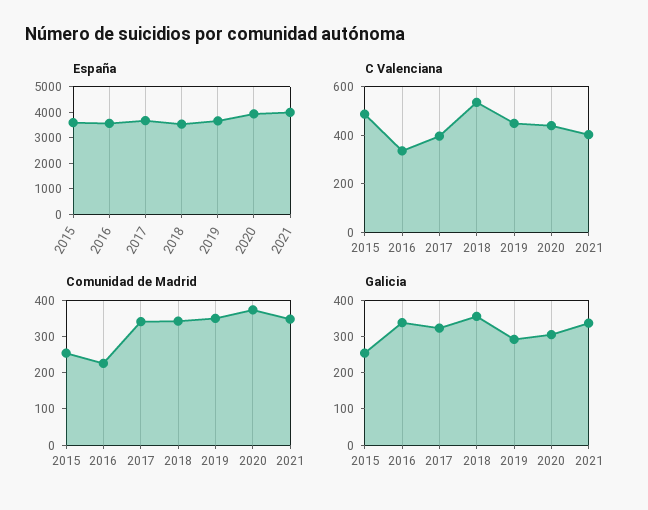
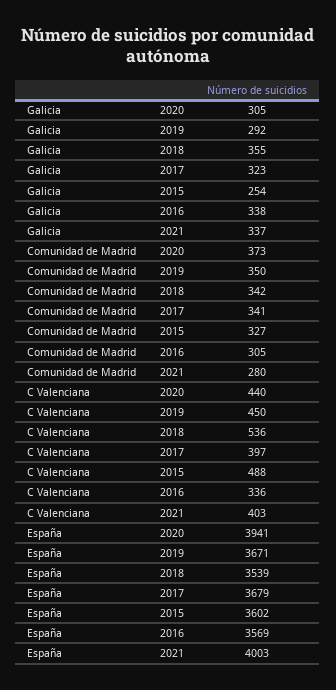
Comunidad de Madrid, 2015: 250 -> 327
Comunidad de Madrid, 2016: 225 -> 305
Comunidad de Madrid, 2021: 350 -> 280

